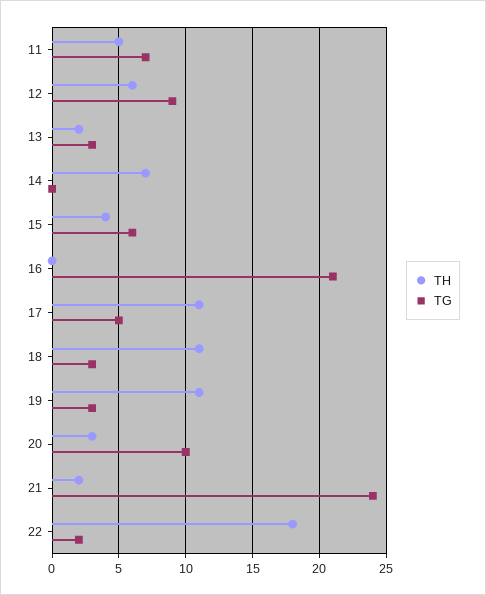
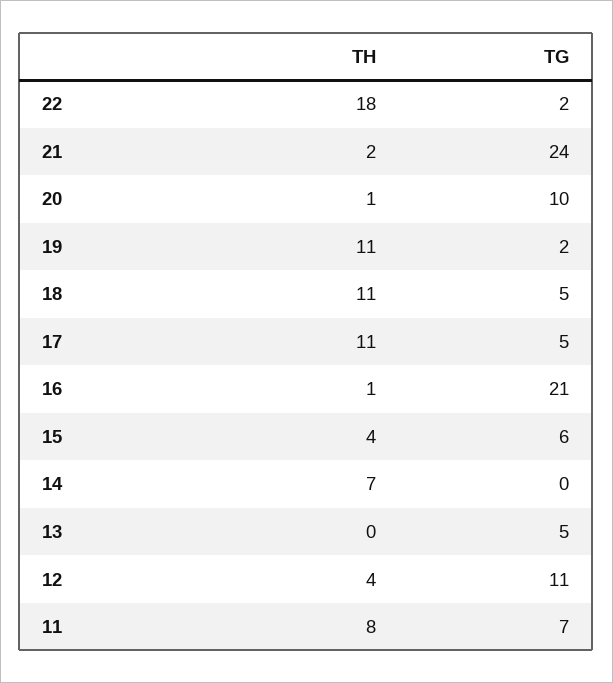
TH, 11: 5 -> 8
TH, 12: 6 -> 4
TG, 12: 9 -> 11
TH, 13: 2 -> 0
TG, 13: 3 -> 5
TH, 16: 0 -> 1
TG, 18: 3 -> 5
TG, 19: 3 -> 2
TH, 20: 3 -> 1

